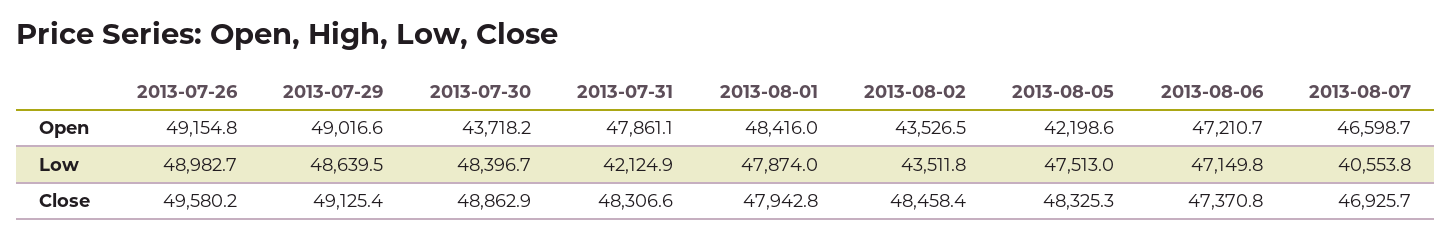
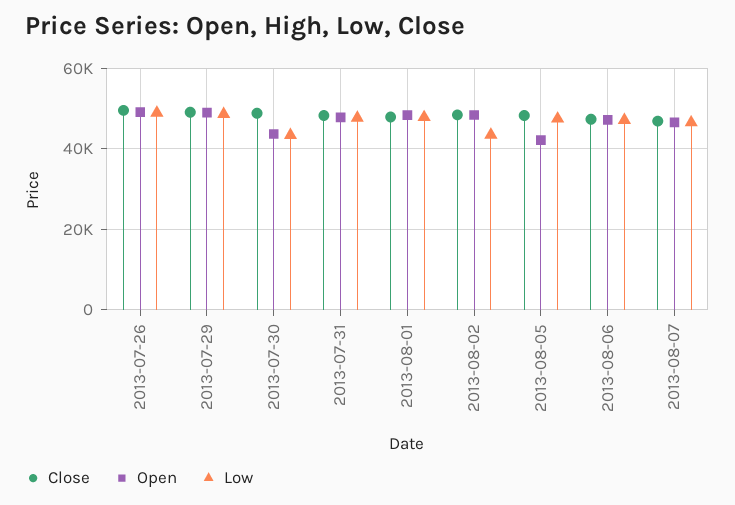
Open, 2013-08-02: 43526.5 -> 48000
Low, 2013-07-30: 48396.7 -> 44000
Low, 2013-07-31: 42124.9 -> 48000
Low, 2013-08-07: 40553.8 -> 46000

